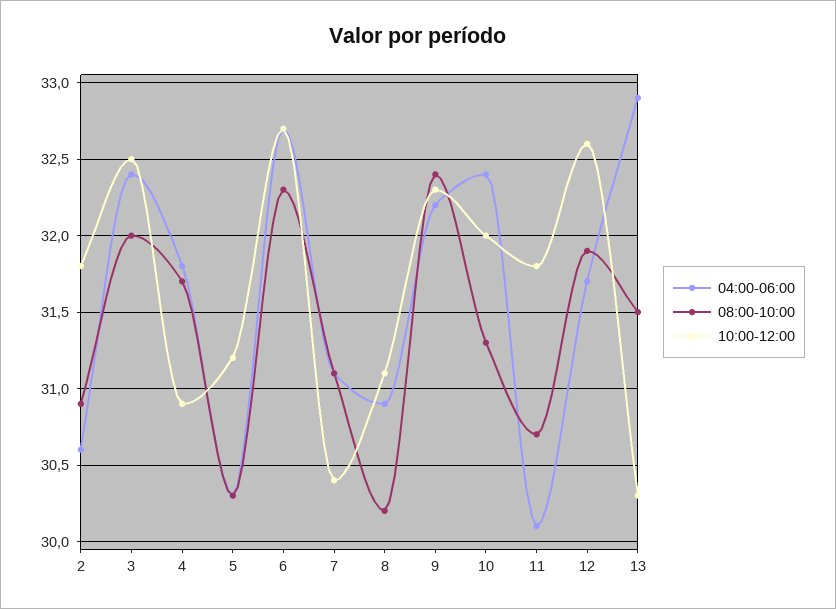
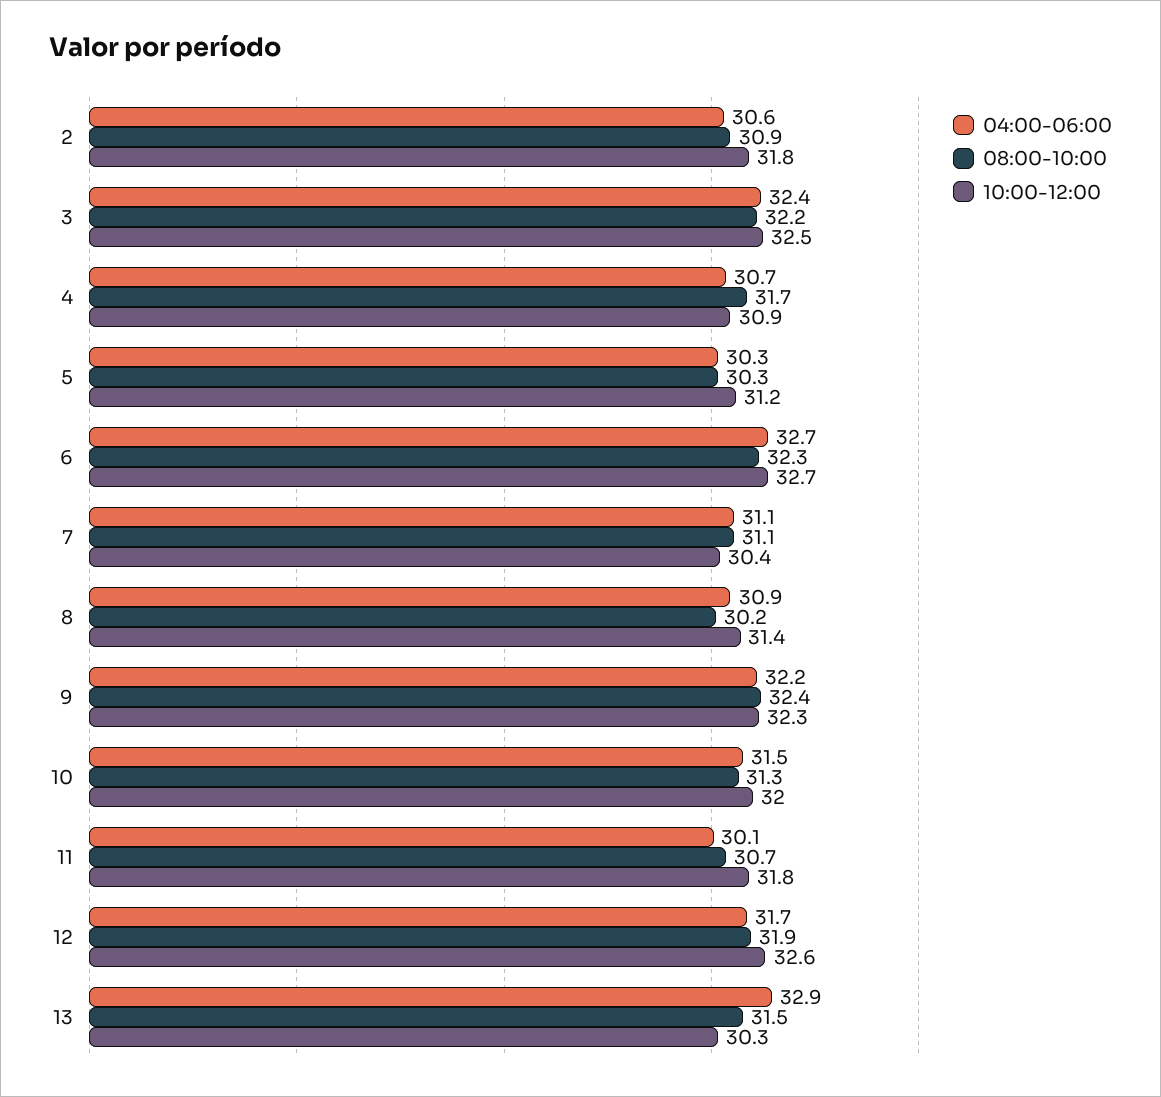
08:00-10:00, 3: 32 -> 32.2
04:00-06:00, 4: 31.8 -> 30.7
10:00-12:00, 8: 31.1 -> 31.4
04:00-06:00, 10: 32.4 -> 31.5

